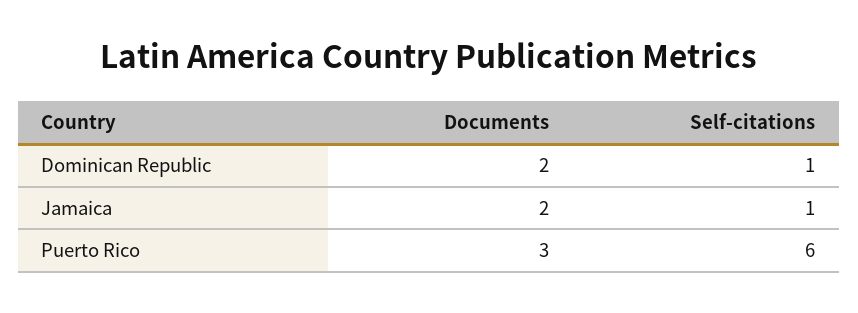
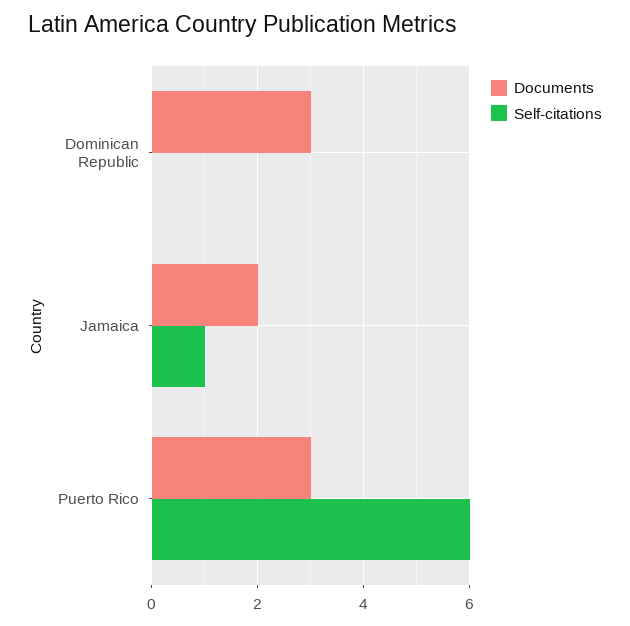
Documents, Dominican Republic: 2 -> 3
Self-citations, Dominican Republic: 1 -> 0

